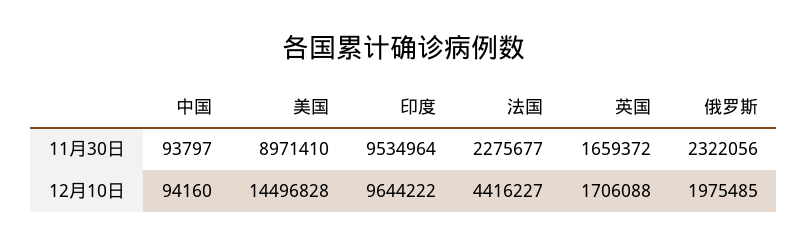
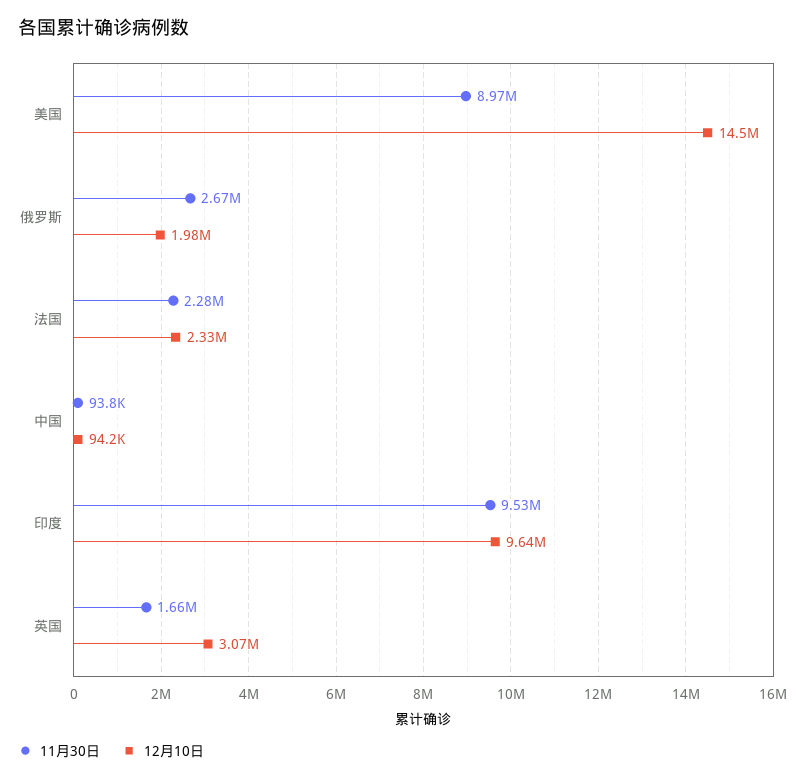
11月30日, 俄罗斯: 2322056 -> 2670000
12月10日, 法国: 4416227 -> 2330000
12月10日, 英国: 1706088 -> 3070000

